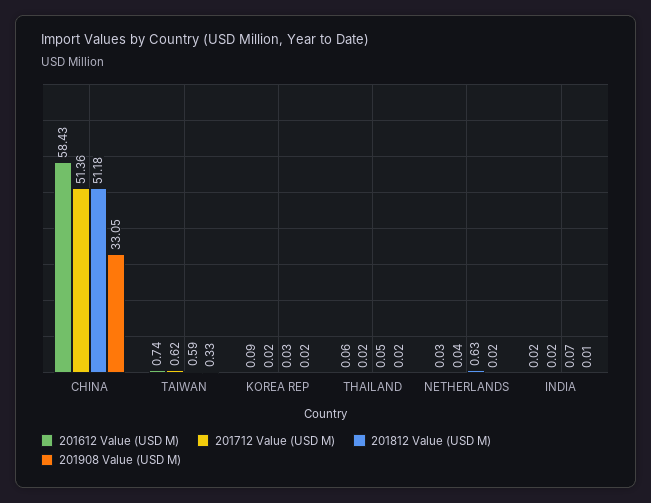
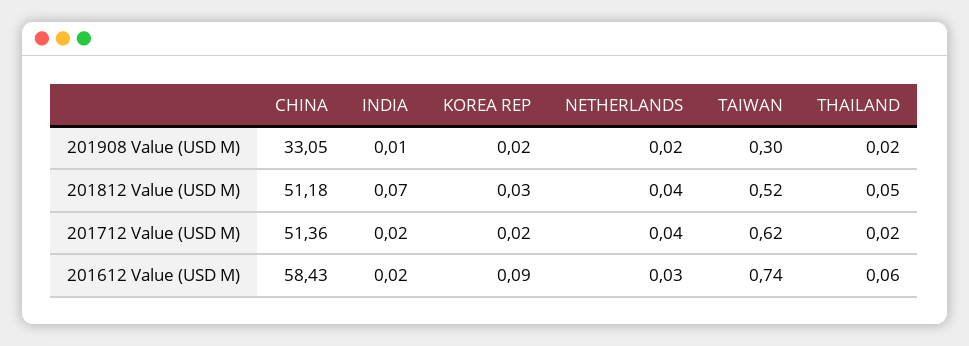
201812 Value (USD M), TAIWAN: 0.59 -> 0.52
201908 Value (USD M), TAIWAN: 0.33 -> 0.3
201812 Value (USD M), NETHERLANDS: 0.63 -> 0.04

